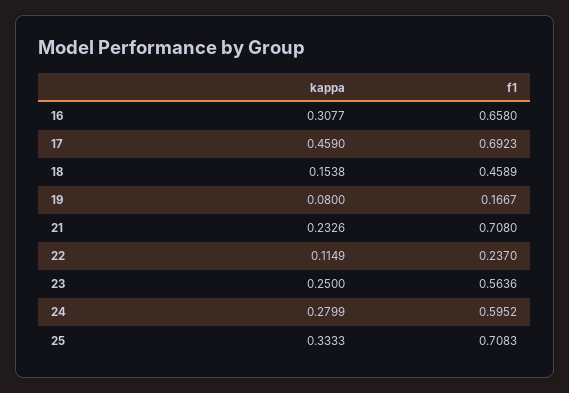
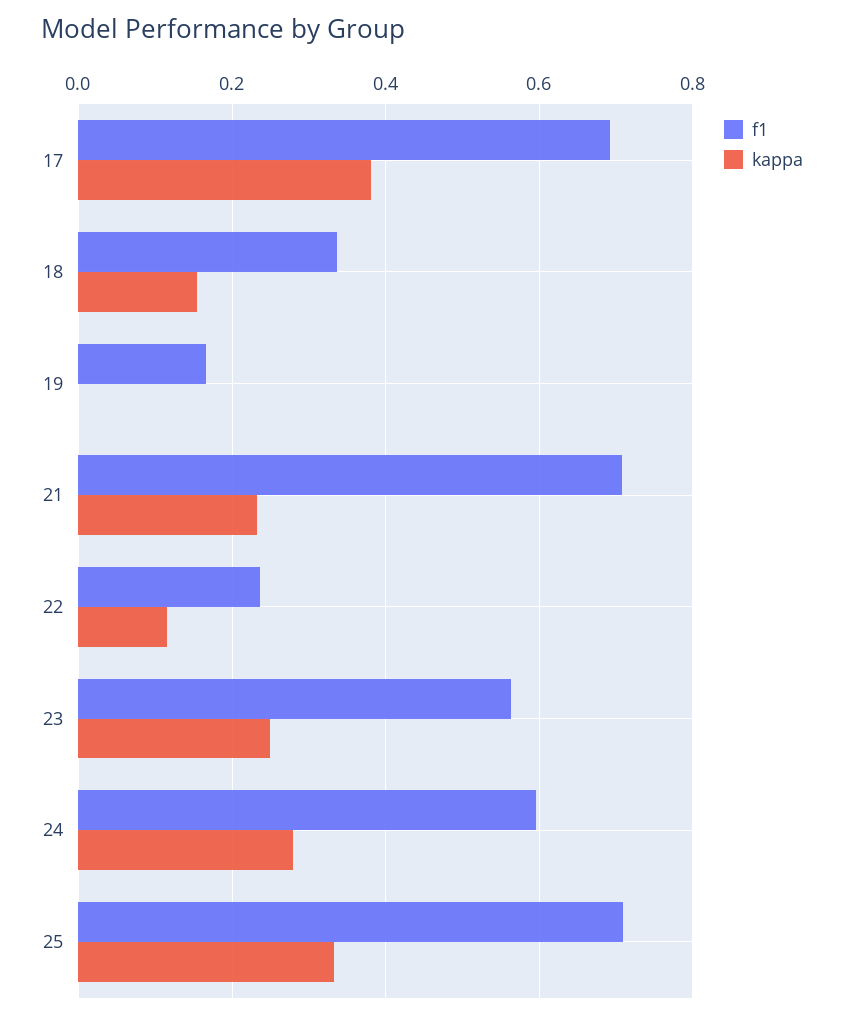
kappa, 16: 0.3077 -> none
f1, 16: 0.658 -> none
kappa, 17: 0.459 -> 0.38
f1, 18: 0.4589 -> 0.34
kappa, 19: 0.08 -> 0

